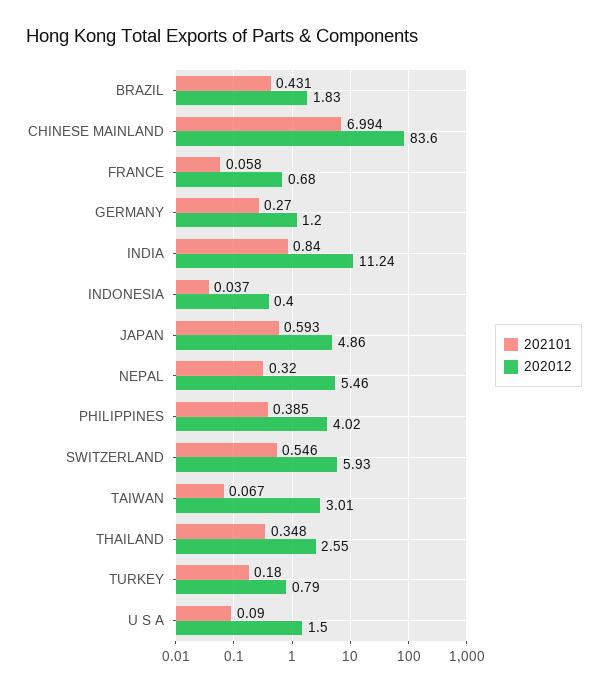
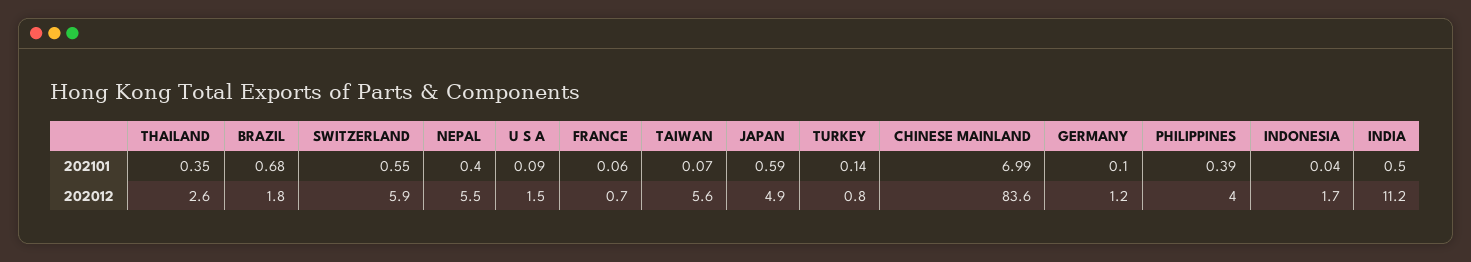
202101, BRAZIL: 0.431 -> 0.68
202101, GERMANY: 0.27 -> 0.1
202101, INDIA: 0.84 -> 0.5
202012, INDONESIA: 0.4 -> 1.7
202101, NEPAL: 0.32 -> 0.4
202012, TAIWAN: 3.01 -> 5.6
202101, TURKEY: 0.18 -> 0.14

